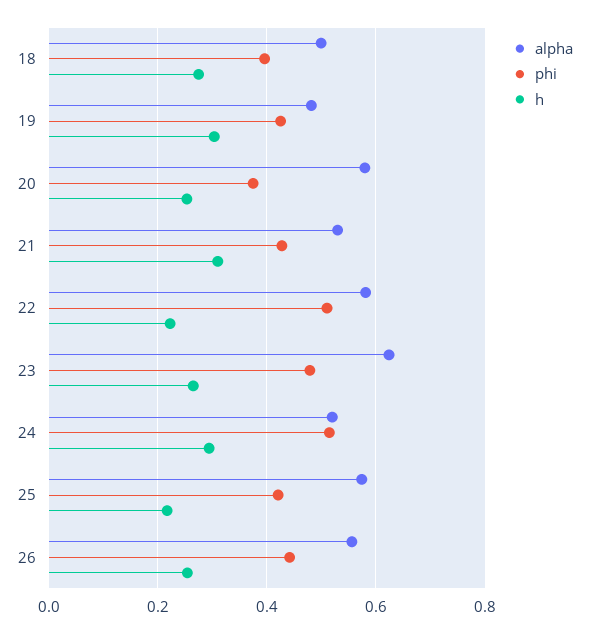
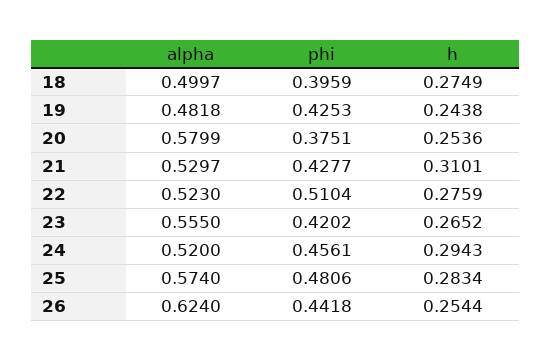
h, 19: 0.3 -> 0.2438
alpha, 22: 0.58 -> 0.523
h, 22: 0.22 -> 0.2759
alpha, 23: 0.62 -> 0.555
phi, 23: 0.48 -> 0.4202
phi, 24: 0.52 -> 0.4561
phi, 25: 0.42 -> 0.4806
h, 25: 0.22 -> 0.2834
alpha, 26: 0.56 -> 0.624

